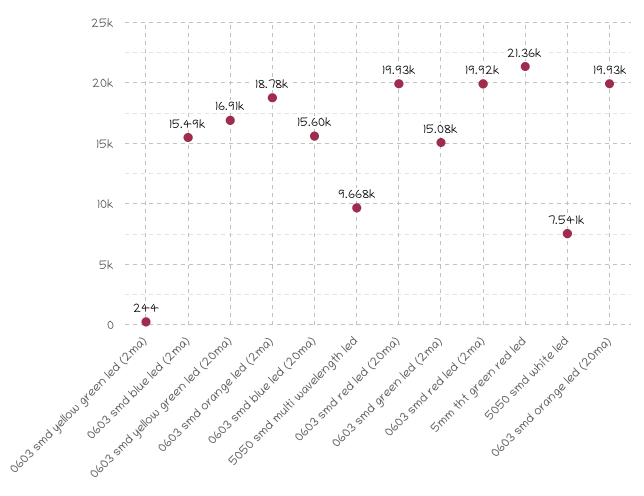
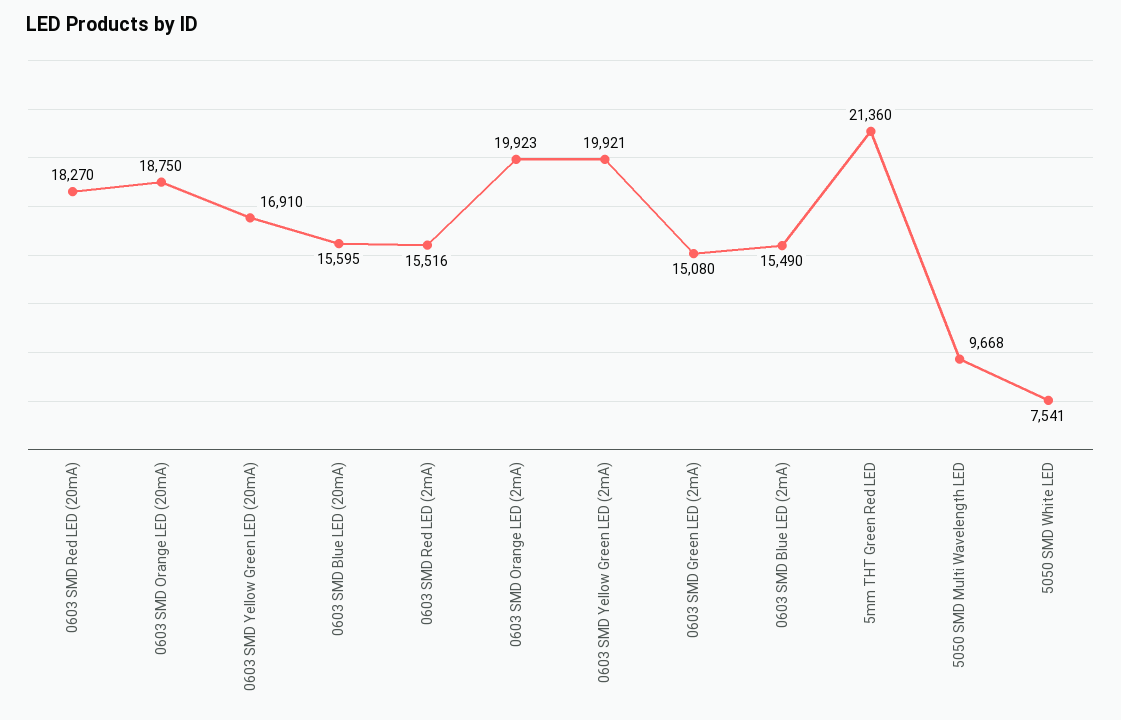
0603 smd yellow green led (2ma): 244 -> 19921
0603 smd orange led (2ma): 18780 -> 19923
0603 smd red led (20ma): 19930 -> 18270
0603 smd red led (2ma): 19920 -> 15516
0603 smd orange led (20ma): 19930 -> 18750

